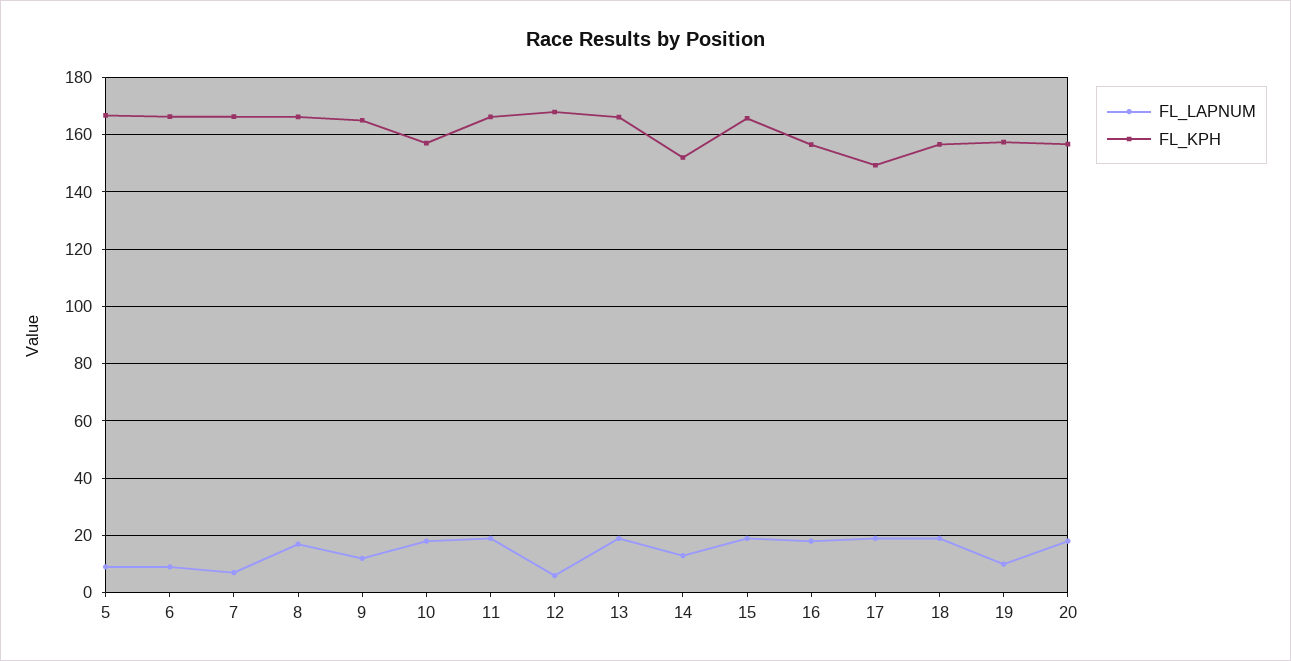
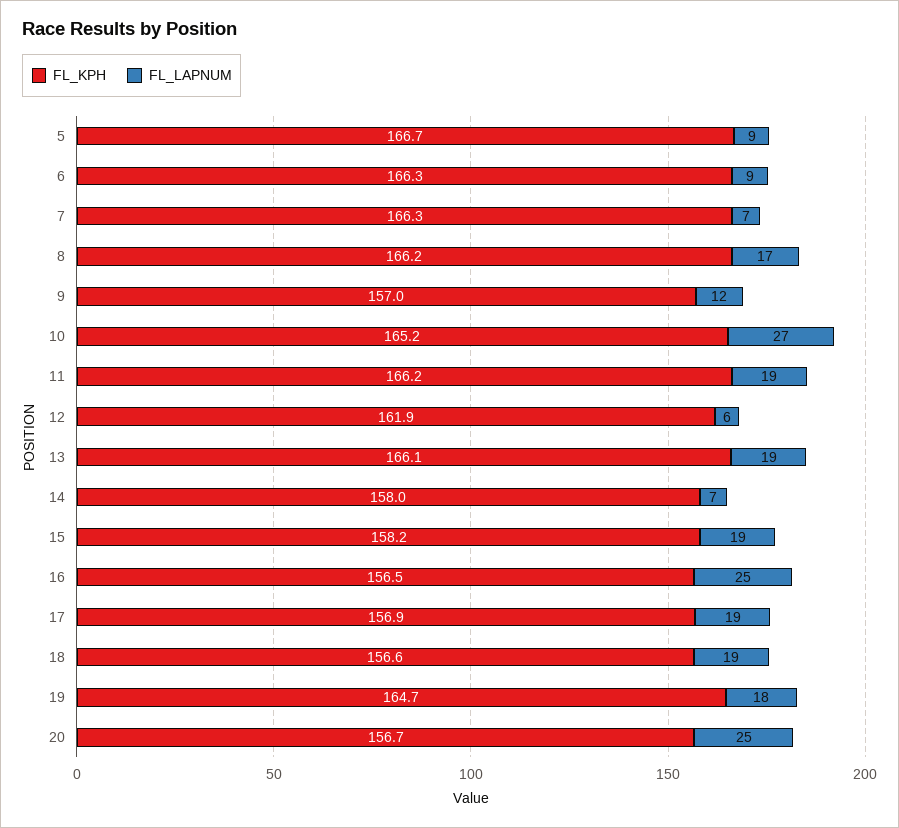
FL_KPH, 9: 165 -> 157
FL_LAPNUM, 10: 17.5 -> 27
FL_KPH, 10: 157.5 -> 165.2
FL_KPH, 12: 167.5 -> 161.9
FL_LAPNUM, 14: 12.5 -> 7
FL_KPH, 14: 152.5 -> 158
FL_KPH, 15: 165 -> 158.2
FL_LAPNUM, 16: 17.5 -> 25
FL_KPH, 17: 150 -> 156.9
FL_LAPNUM, 19: 10 -> 18
FL_KPH, 19: 157.5 -> 164.7
FL_LAPNUM, 20: 17.5 -> 25

